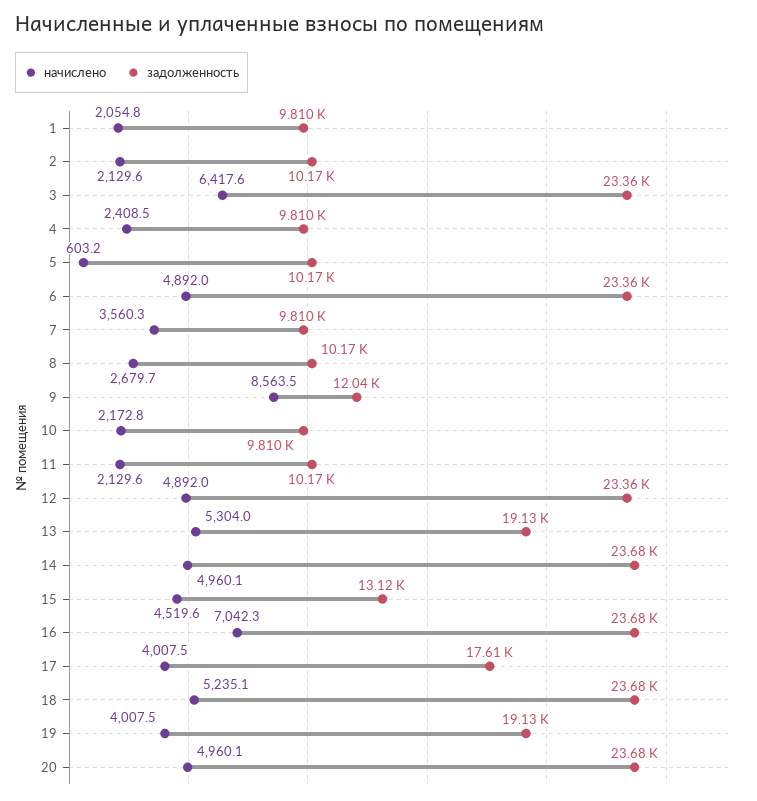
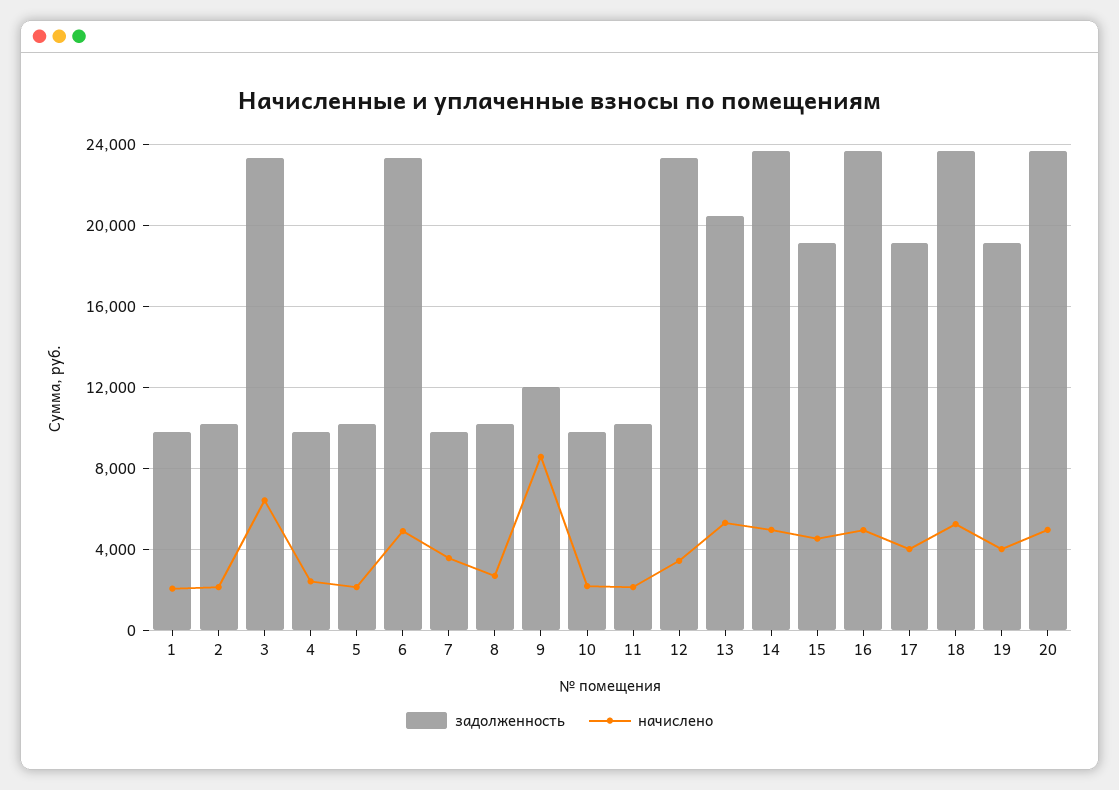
начислено, 5: 603.2 -> 2000
начислено, 12: 4892 -> 3500
задолженность, 13: 19130 -> 20500
задолженность, 15: 13120 -> 19000
начислено, 16: 7042.3 -> 5000
задолженность, 17: 17610 -> 19000

